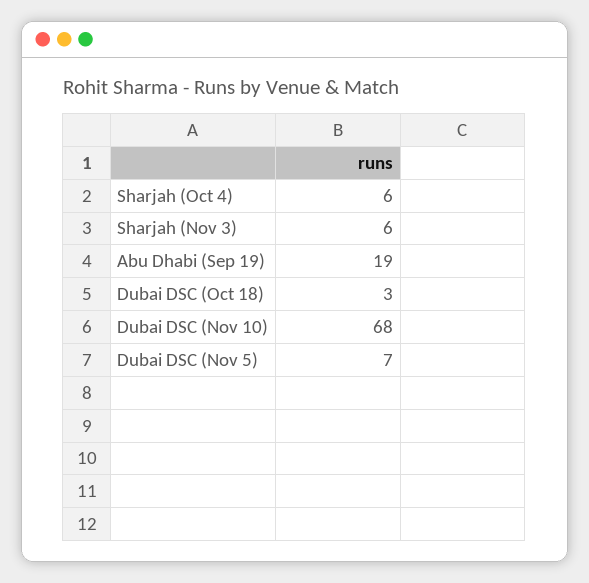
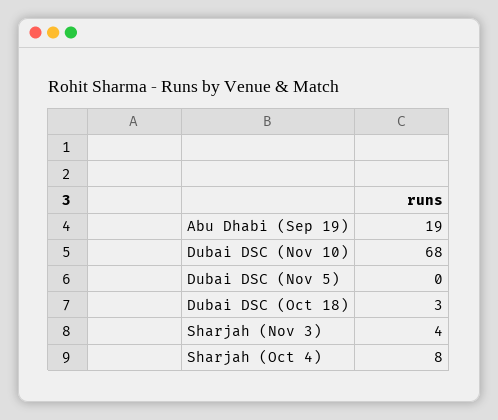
Sharjah (Oct 4): 6 -> 8
Sharjah (Nov 3): 6 -> 4
Dubai DSC (Nov 5): 7 -> 0

